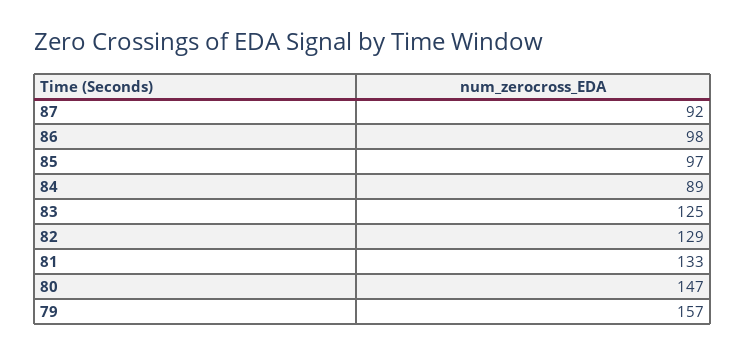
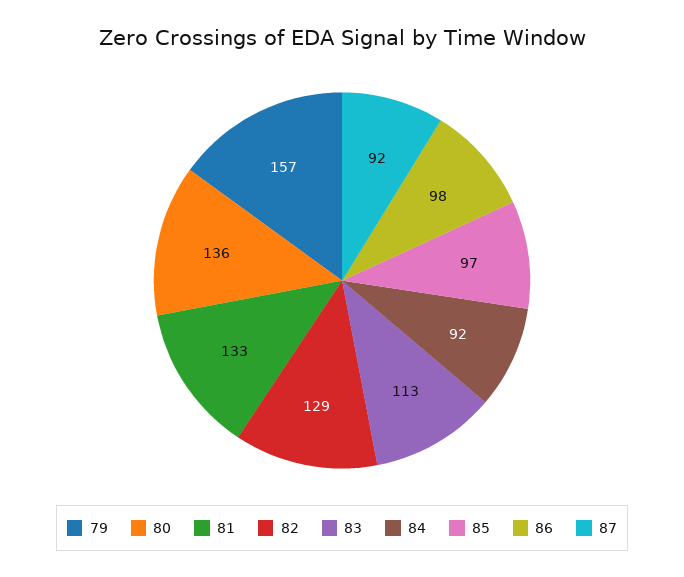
84: 89 -> 92
83: 125 -> 113
80: 147 -> 136

